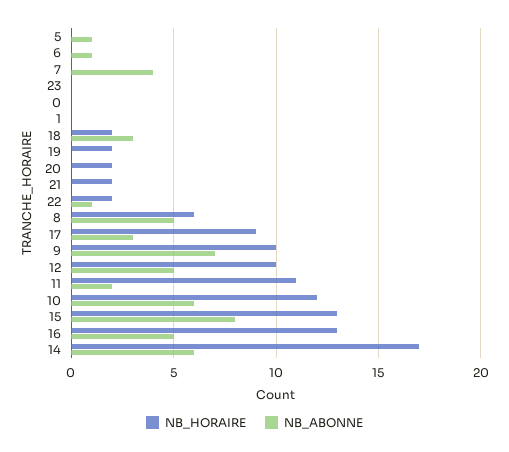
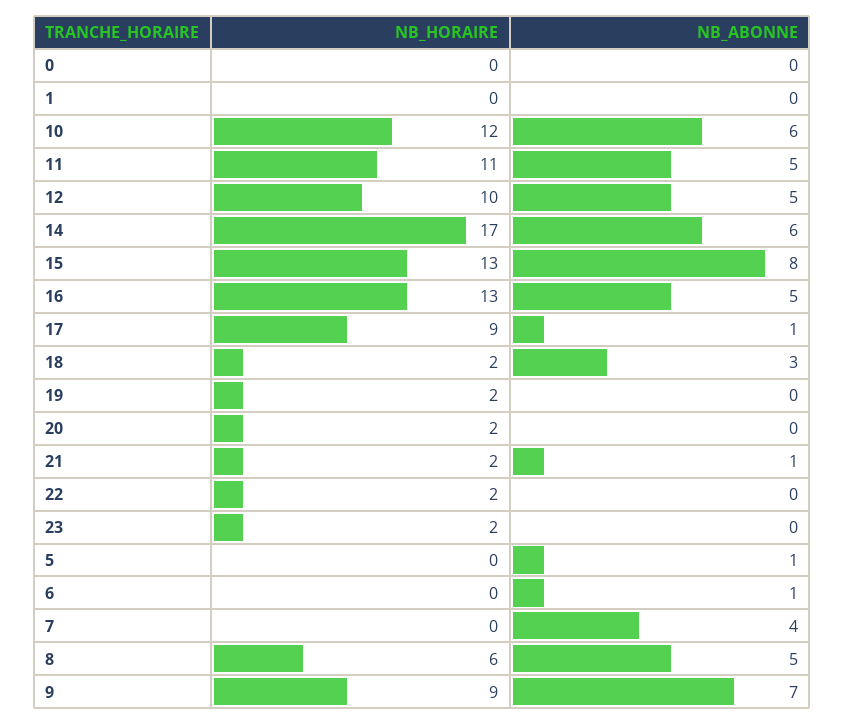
NB_HORAIRE, 23: 0 -> 2
NB_ABONNE, 21: 0 -> 1
NB_ABONNE, 22: 1 -> 0
NB_ABONNE, 17: 3 -> 1
NB_HORAIRE, 9: 10 -> 9
NB_ABONNE, 11: 2 -> 5

